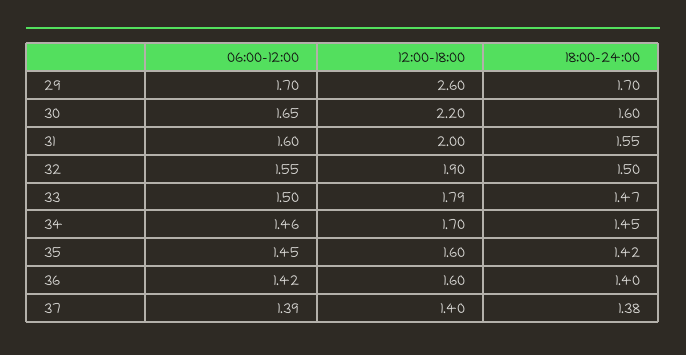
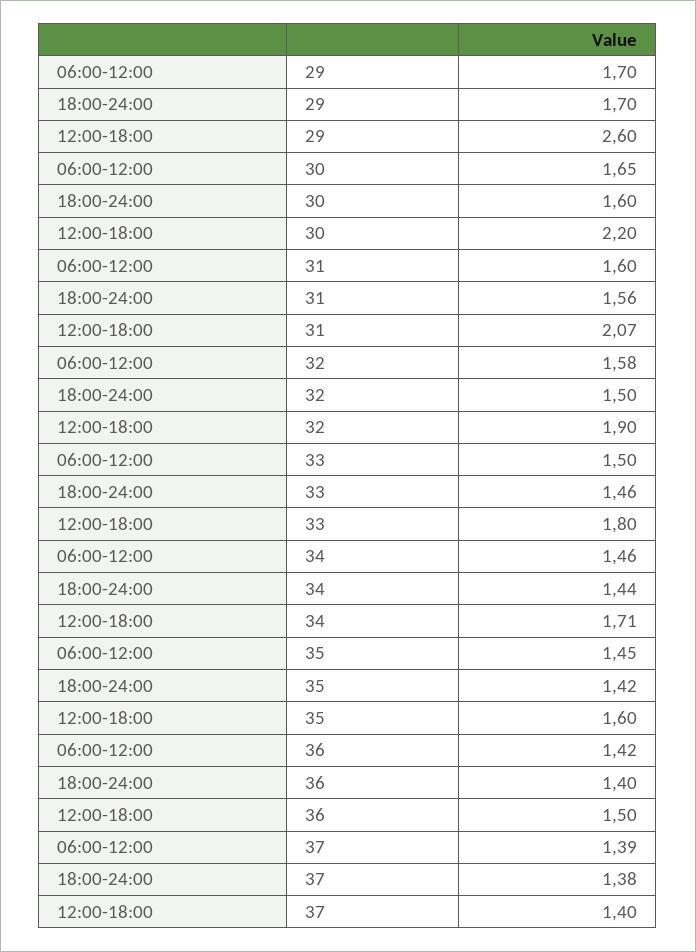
12:00-18:00, 31: 2 -> 2.07
18:00-24:00, 31: 1.55 -> 1.56
06:00-12:00, 32: 1.55 -> 1.58
12:00-18:00, 33: 1.79 -> 1.8
18:00-24:00, 33: 1.47 -> 1.46
12:00-18:00, 34: 1.7 -> 1.71
18:00-24:00, 34: 1.45 -> 1.44
12:00-18:00, 36: 1.6 -> 1.5

